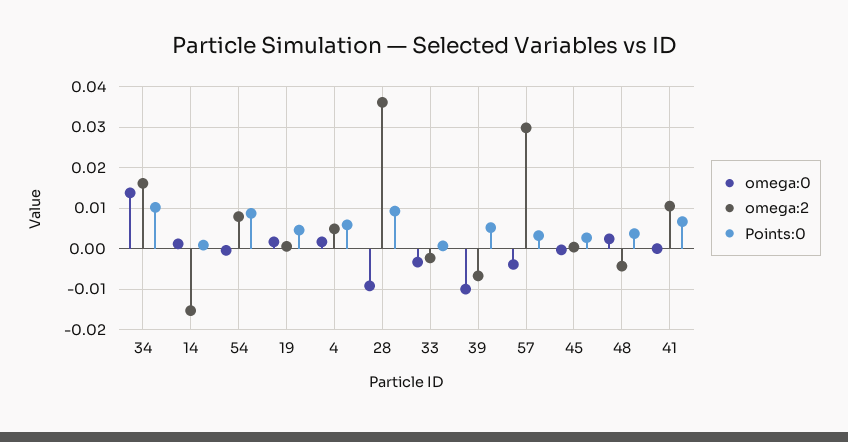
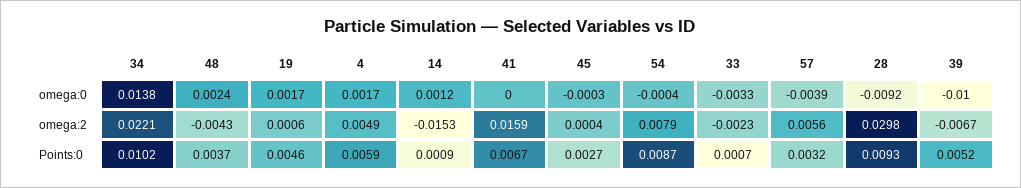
omega:2, 34: 0.016 -> 0.0221
omega:2, 28: 0.036 -> 0.0298
omega:2, 57: 0.03 -> 0.0056
omega:2, 41: 0.01 -> 0.0159

